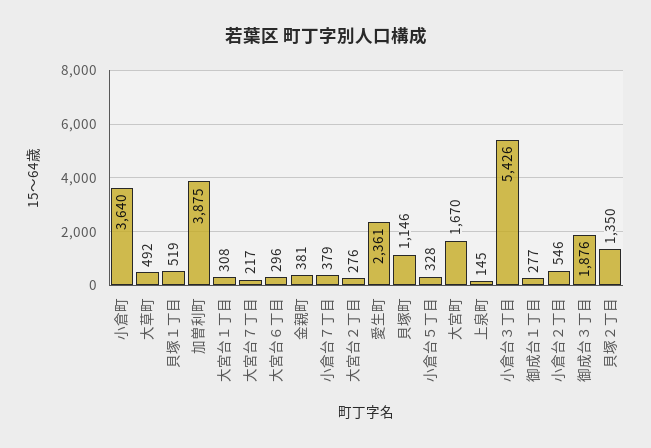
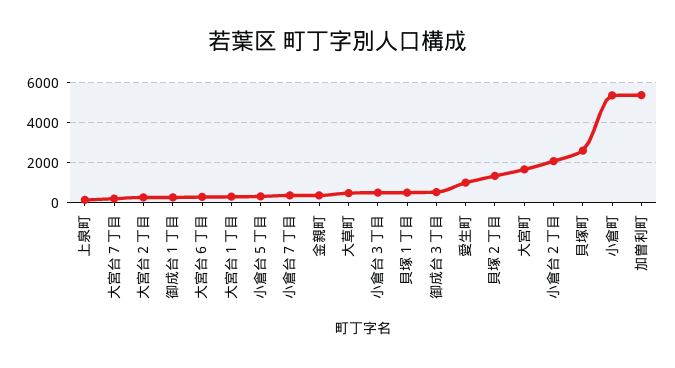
小倉町: 3640 -> 5500
加曽利町: 3875 -> 5500
愛生町: 2361 -> 1000
貝塚町: 1146 -> 2500
小倉台３丁目: 5426 -> 500
小倉台２丁目: 546 -> 2000
御成台３丁目: 1876 -> 500

